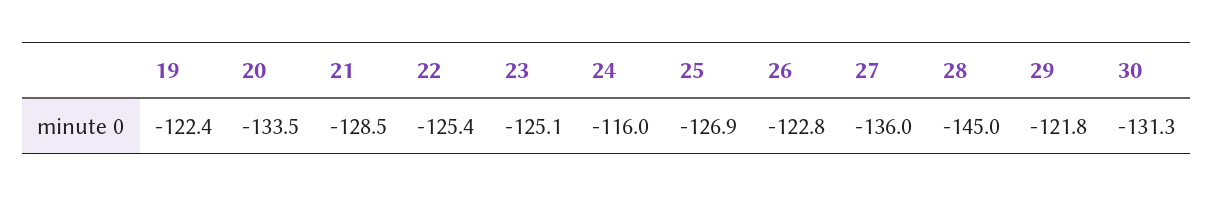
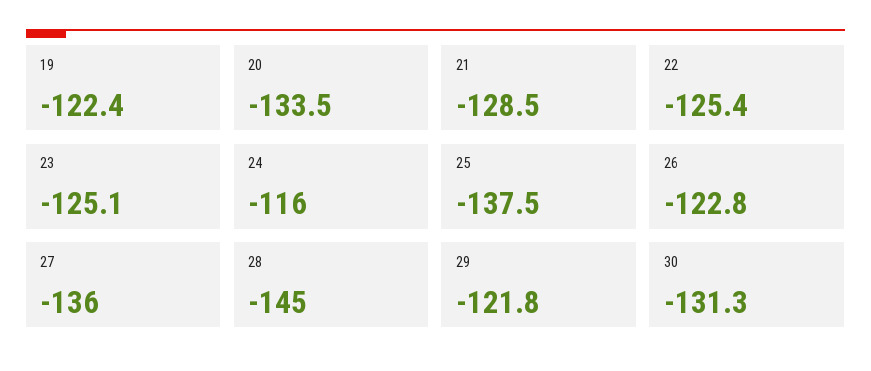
25: -126.9 -> -137.5

